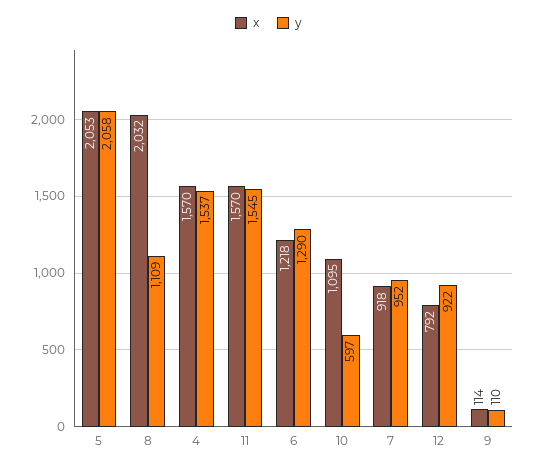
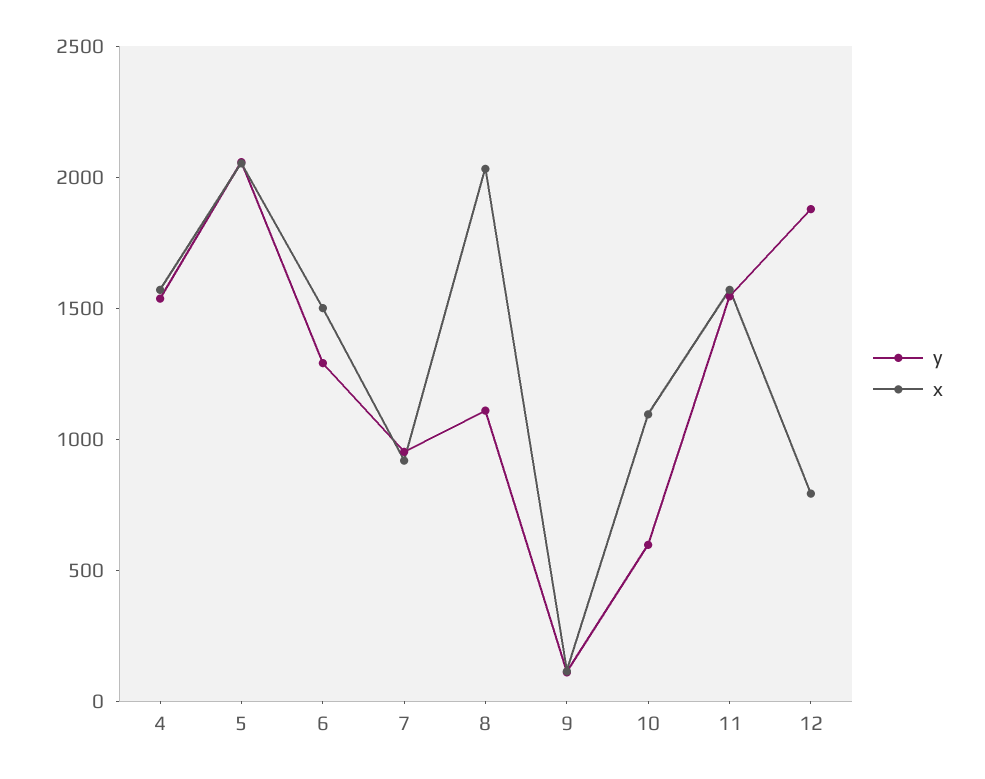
x, 6: 1218 -> 1500
y, 12: 922 -> 1900

